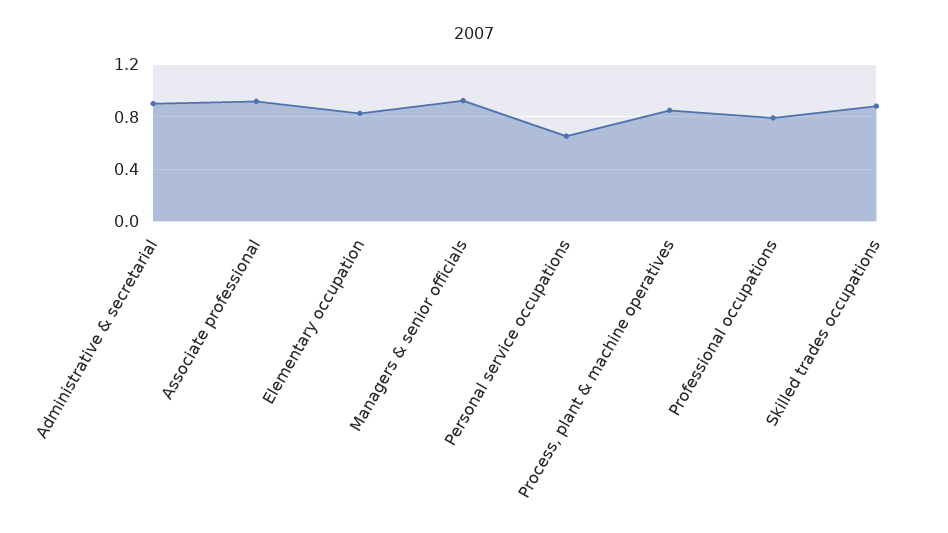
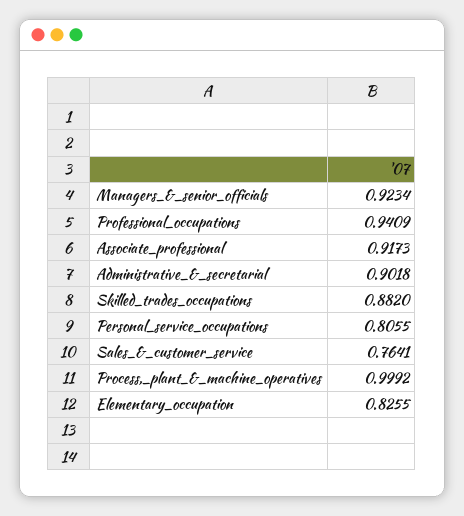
Personal service occupations: 0.65 -> 0.8055
Process, plant & machine operatives: 0.85 -> 0.9992
Professional occupations: 0.8 -> 0.9409
Sales_&_customer_service: none -> 0.7641

